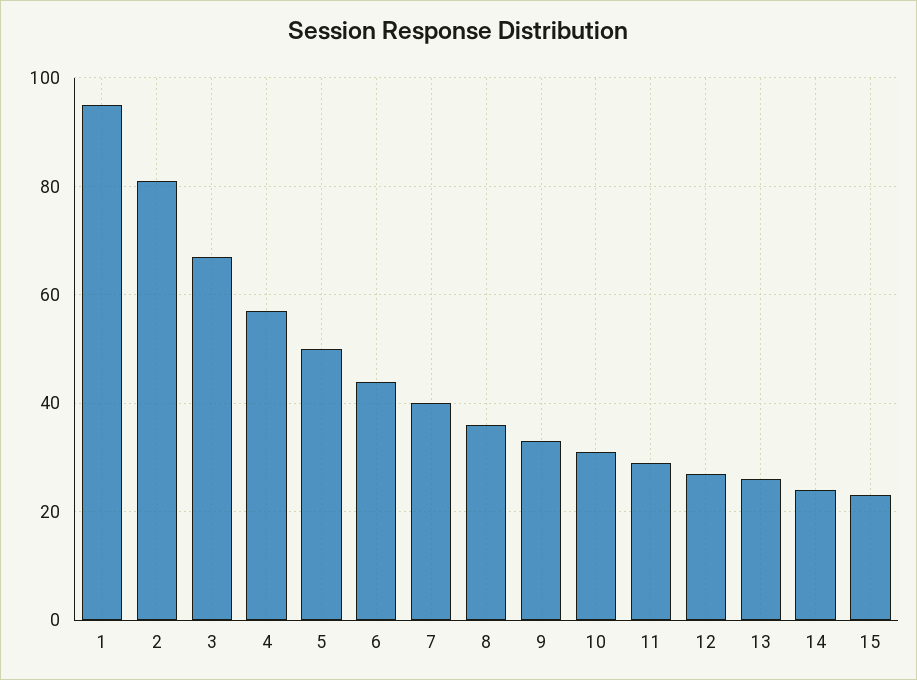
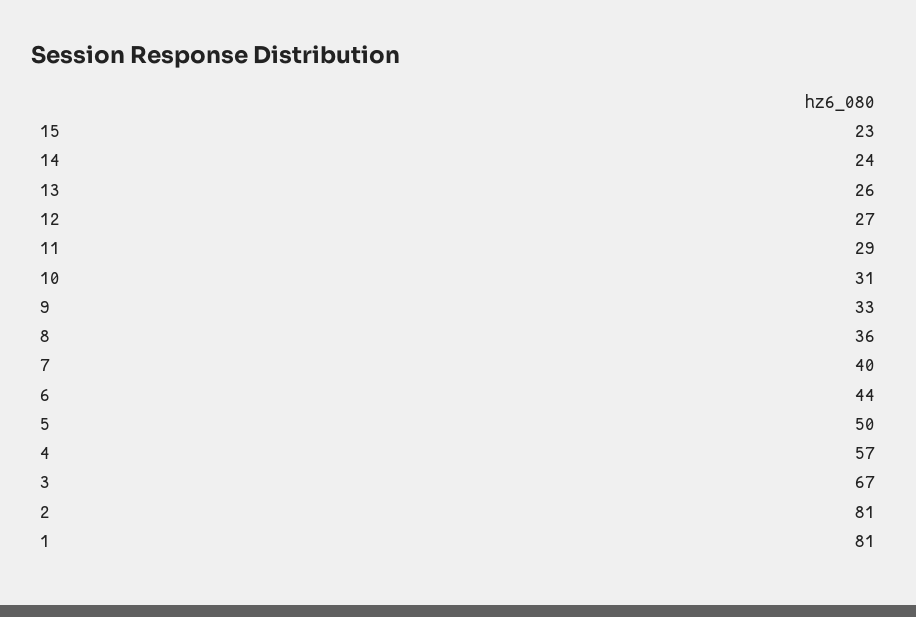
1: 95 -> 81

